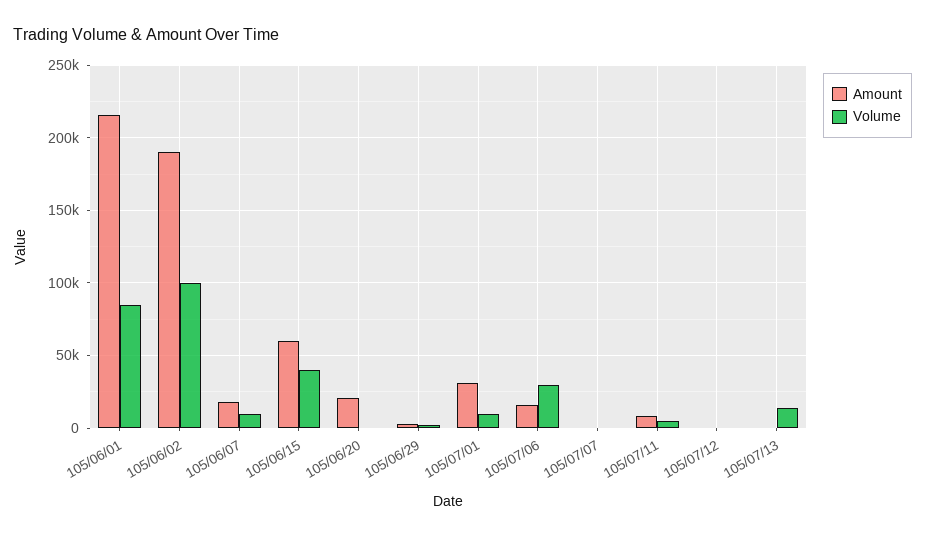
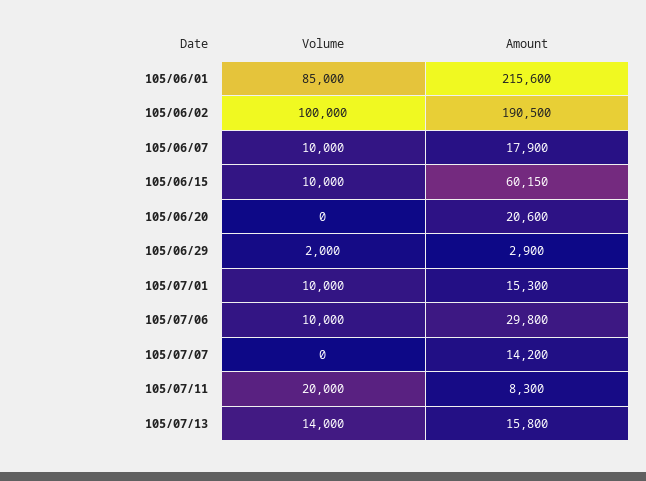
Volume, 105/06/15: 40000 -> 10000
Amount, 105/07/01: 30000 -> 15300
Amount, 105/07/06: 15000 -> 29800
Volume, 105/07/06: 30000 -> 10000
Amount, 105/07/07: 0 -> 14200
Volume, 105/07/11: 5000 -> 20000
Amount, 105/07/12: 0 -> none
Volume, 105/07/12: 0 -> none
Amount, 105/07/13: 0 -> 15800

